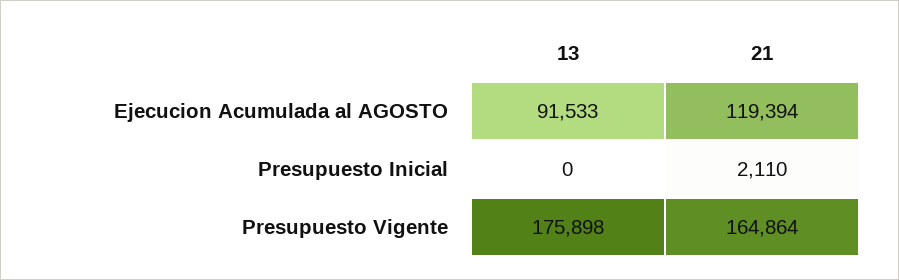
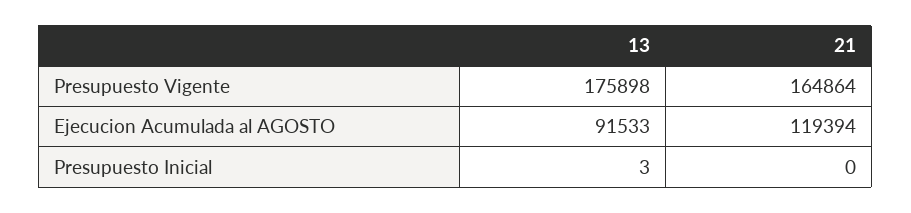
13, Presupuesto Inicial: 0 -> 3
21, Presupuesto Inicial: 2110 -> 0

